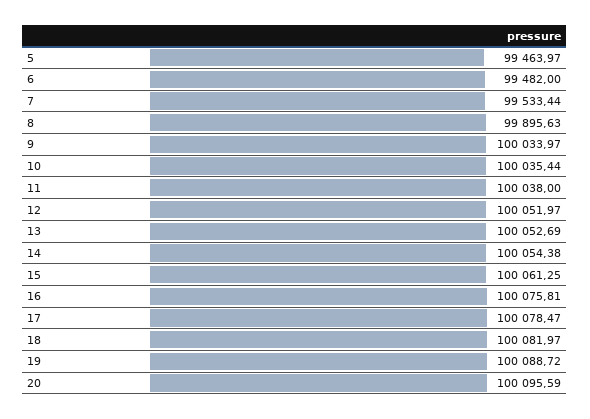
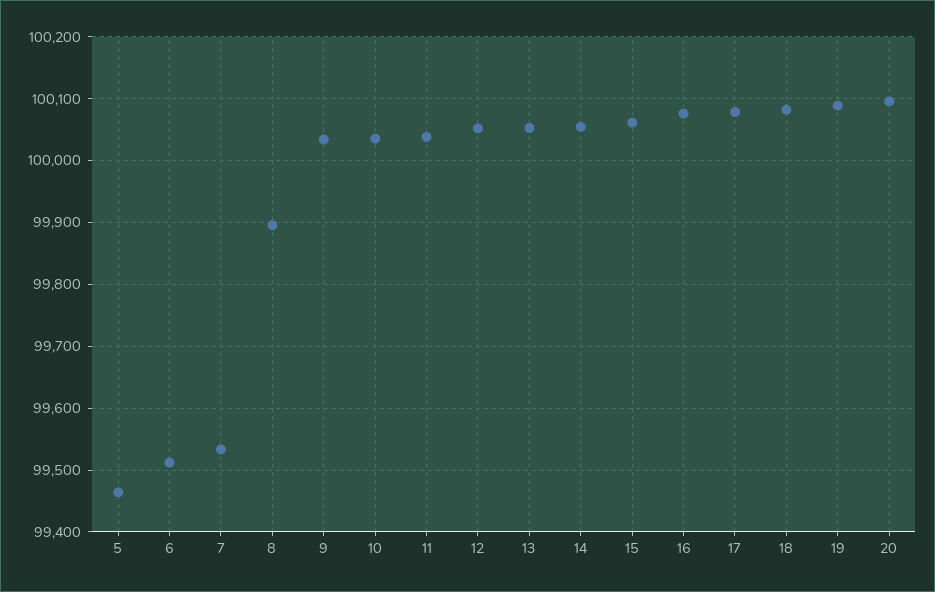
6: 99482 -> 99510

